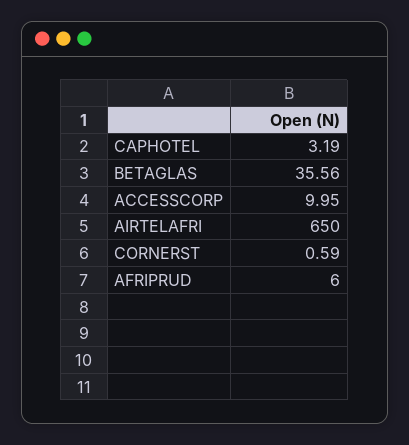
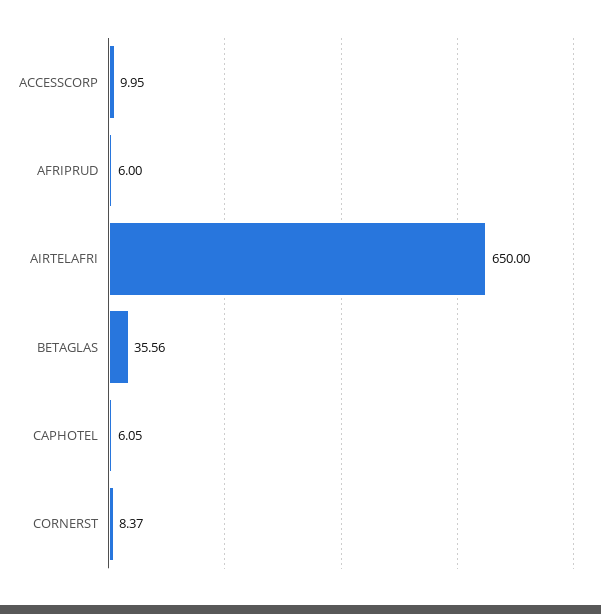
CAPHOTEL: 3.19 -> 6.05
CORNERST: 0.59 -> 8.37

